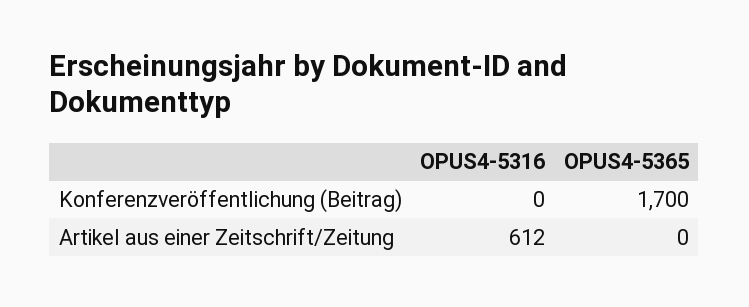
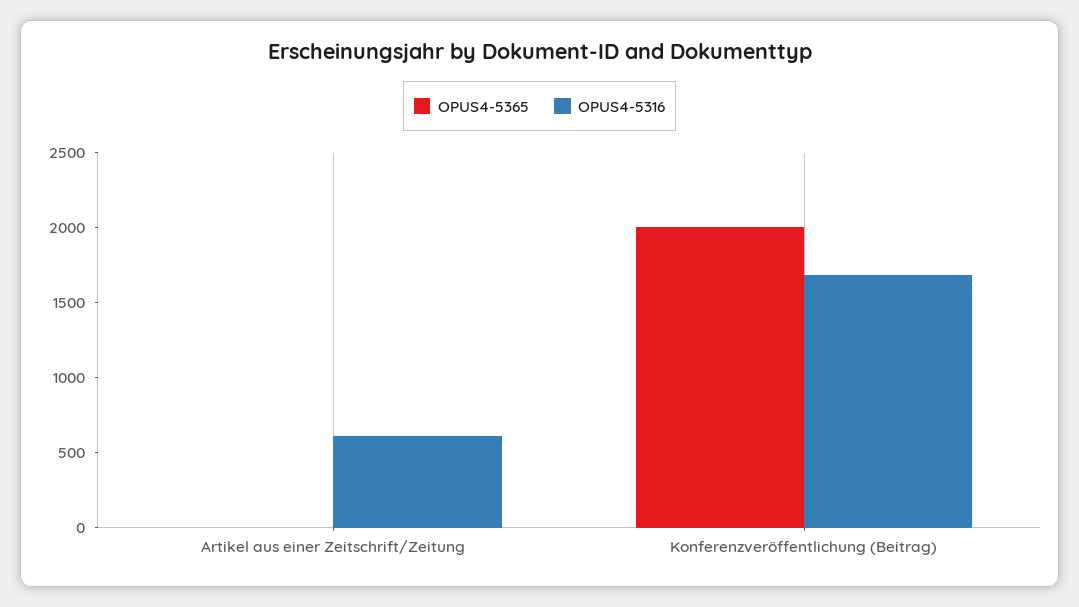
OPUS4-5316, Konferenzveröffentlichung (Beitrag): 0 -> 1700
OPUS4-5365, Konferenzveröffentlichung (Beitrag): 1700 -> 2000

